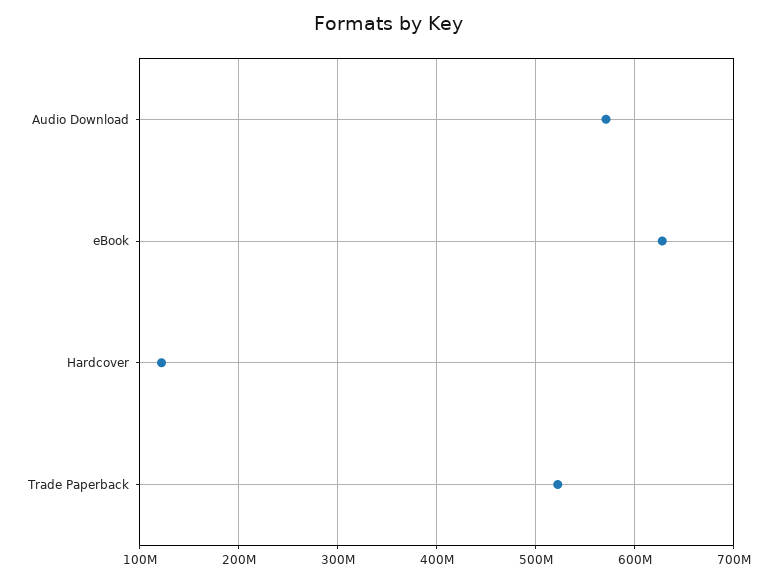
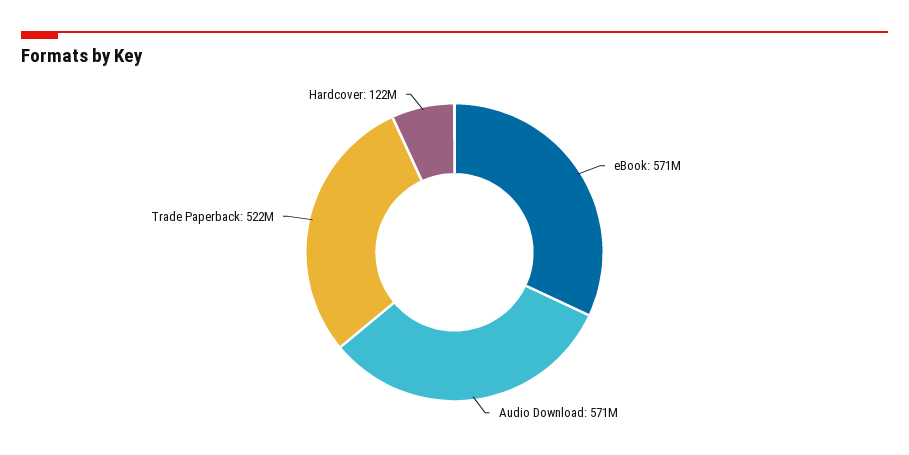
eBook: 630000000 -> 571000000

